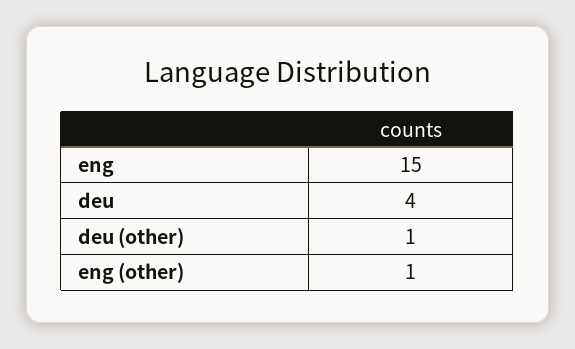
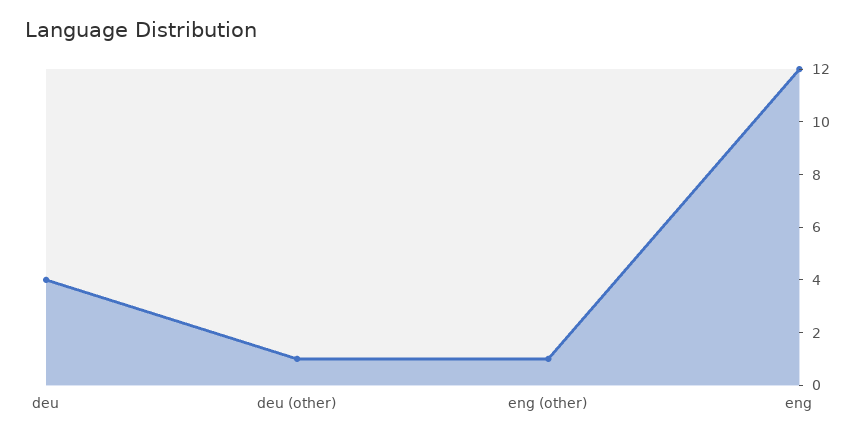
eng: 15 -> 12

